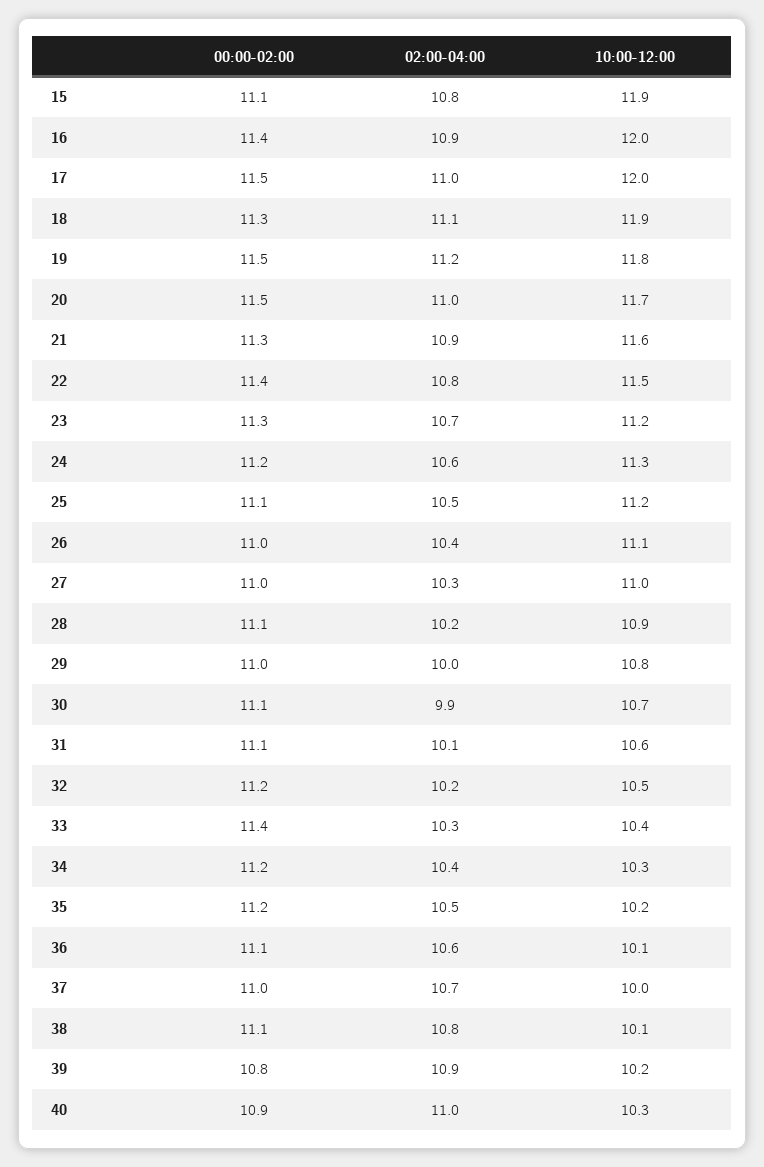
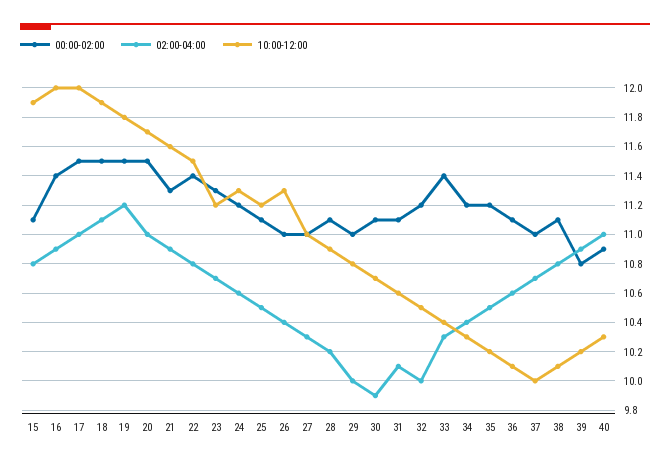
00:00-02:00, 18: 11.3 -> 11.5
10:00-12:00, 26: 11.1 -> 11.3
02:00-04:00, 32: 10.2 -> 10

